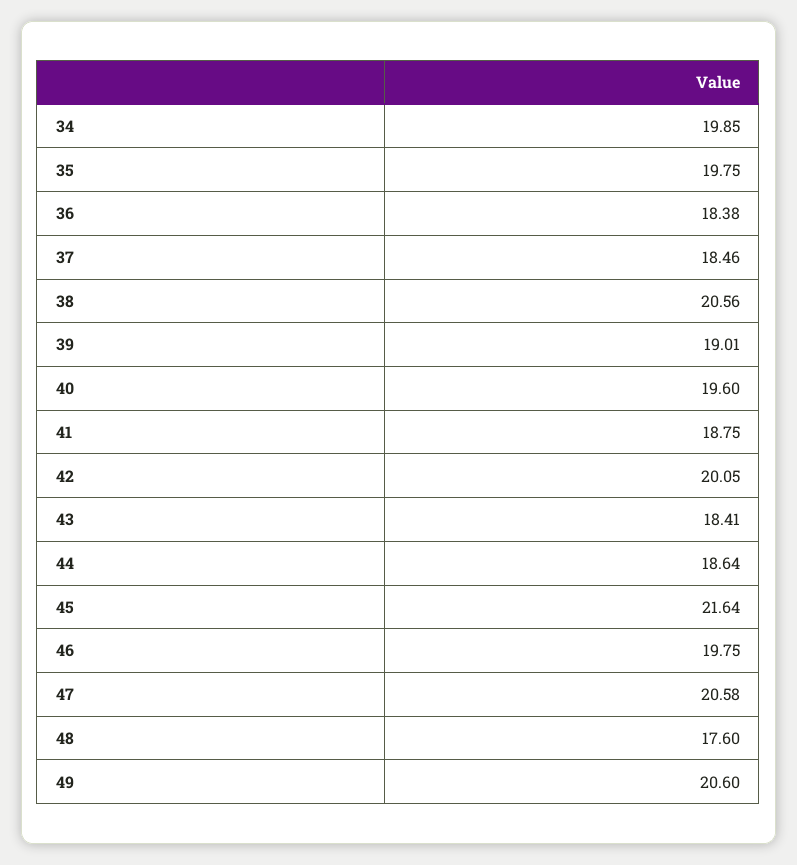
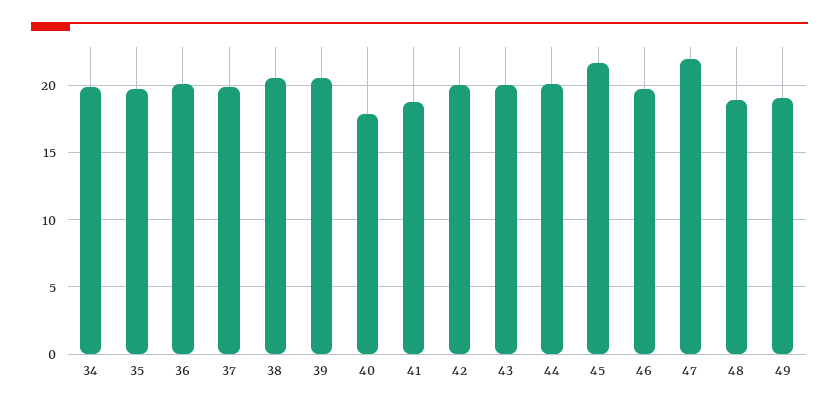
36: 18.38 -> 20
37: 18.46 -> 20
39: 19.01 -> 20.5
40: 19.6 -> 18
43: 18.41 -> 20
44: 18.64 -> 20
47: 20.58 -> 22
48: 17.6 -> 19
49: 20.6 -> 19

